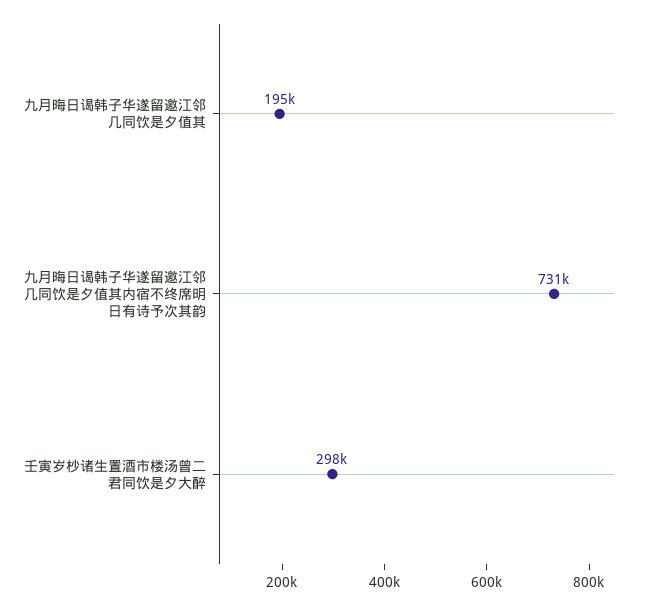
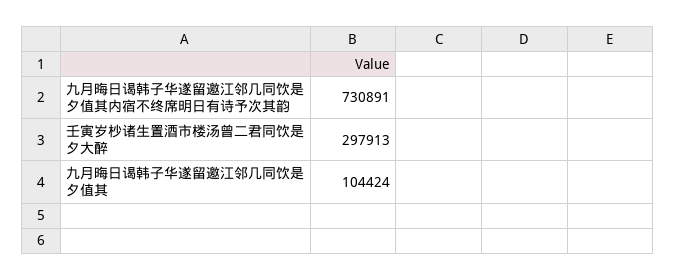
九月晦日谒韩子华遂留邀江邻几同饮是夕值其: 195000 -> 104424

